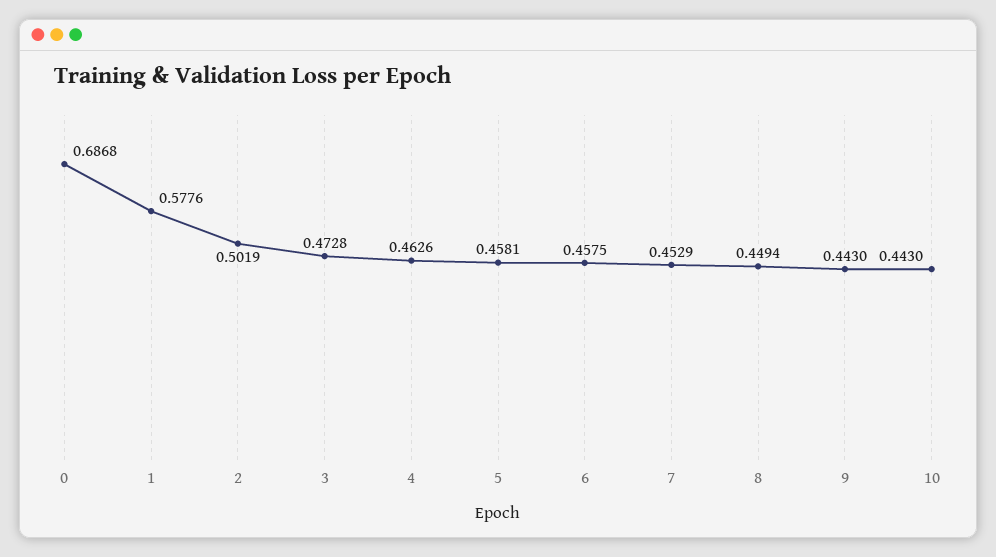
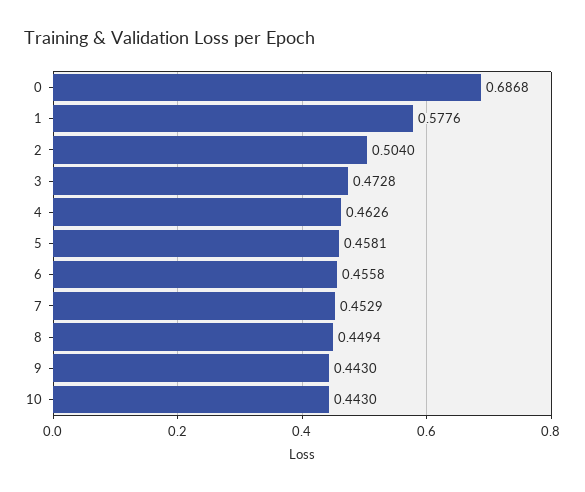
2: 0.5019 -> 0.504
6: 0.4575 -> 0.4558

